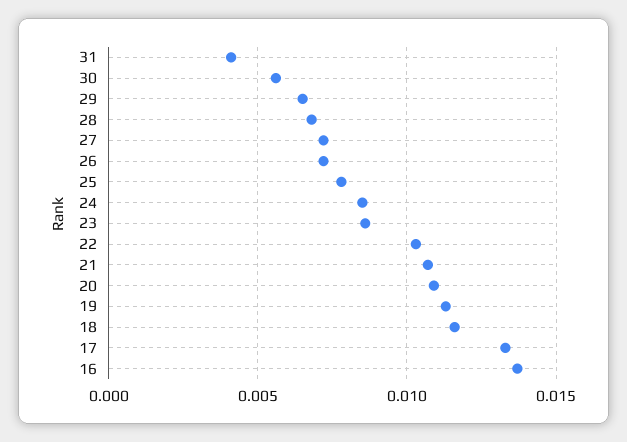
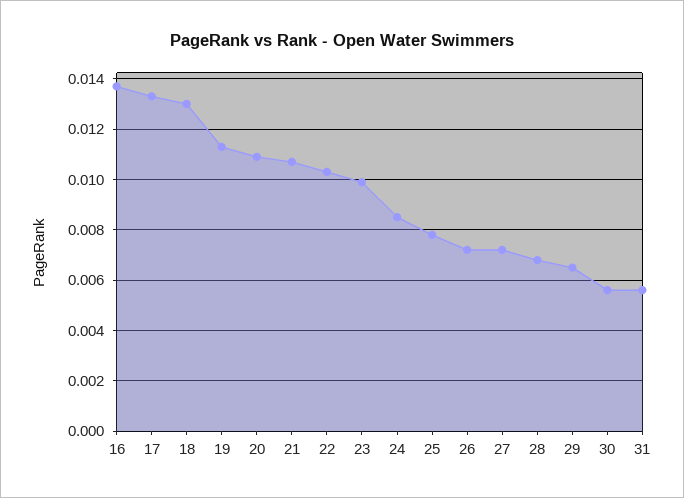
31: 0.004 -> 0.0055
23: 0.0085 -> 0.01
18: 0.0115 -> 0.013

